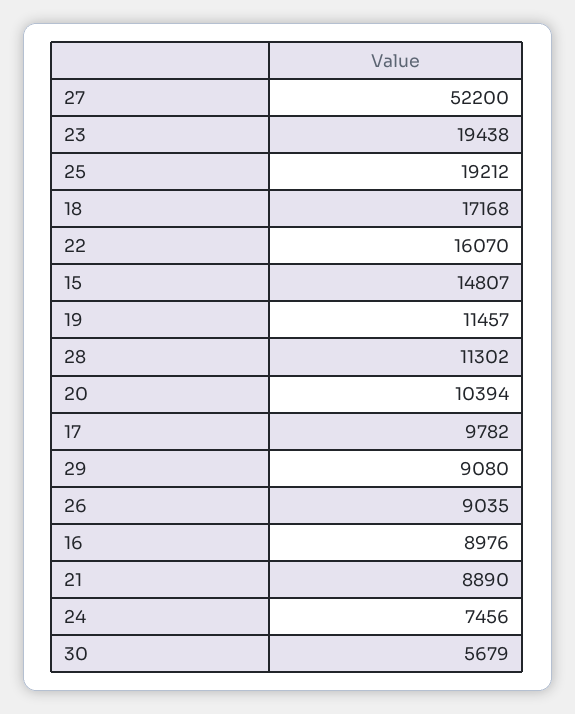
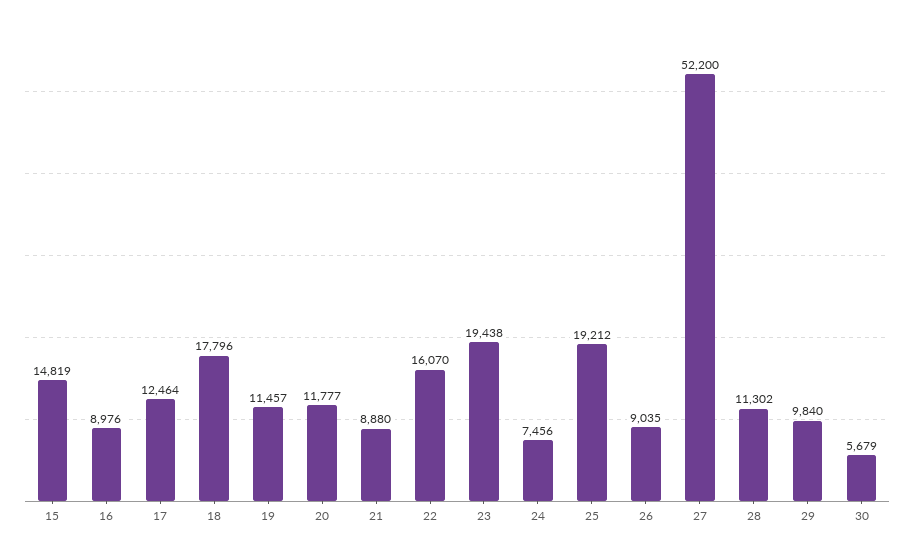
18: 17168 -> 17796
15: 14807 -> 14819
20: 10394 -> 11777
17: 9782 -> 12464
29: 9080 -> 9840
21: 8890 -> 8880

